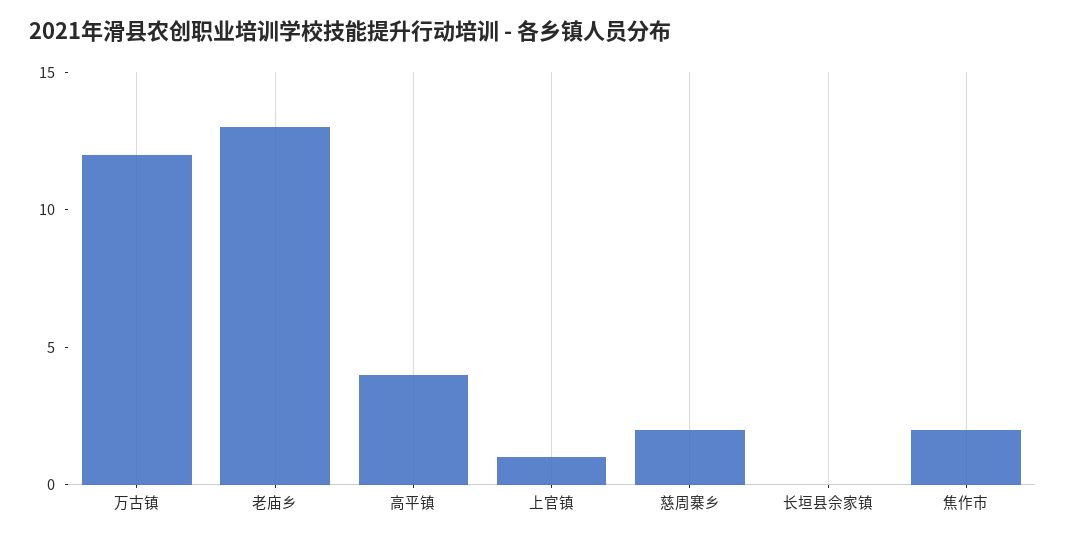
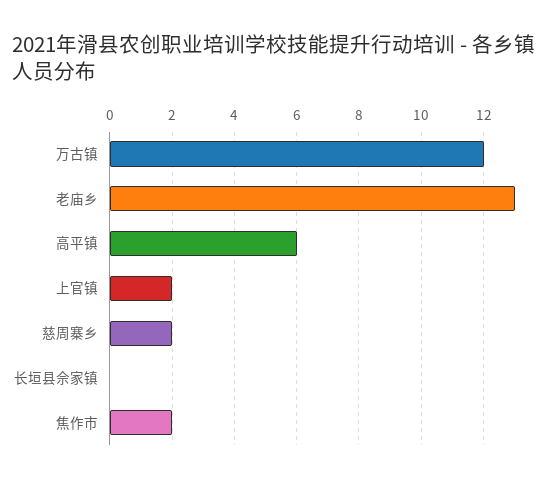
高平镇: 4 -> 6
上官镇: 1 -> 2

